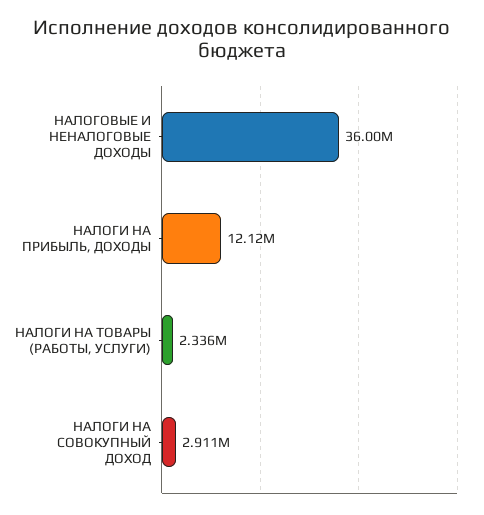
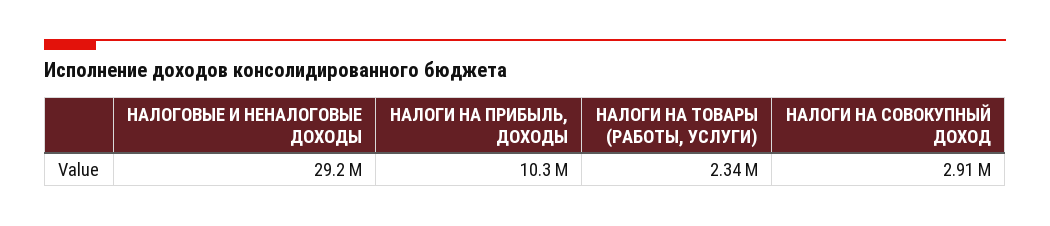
НАЛОГОВЫЕ И НЕНАЛОГОВЫЕ ДОХОДЫ: 36000000 -> 29200000
НАЛОГИ НА ПРИБЫЛЬ, ДОХОДЫ: 12120000 -> 10300000

